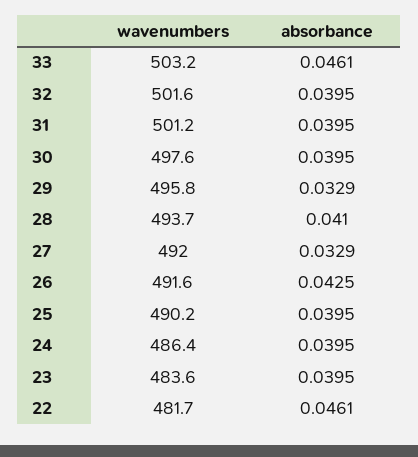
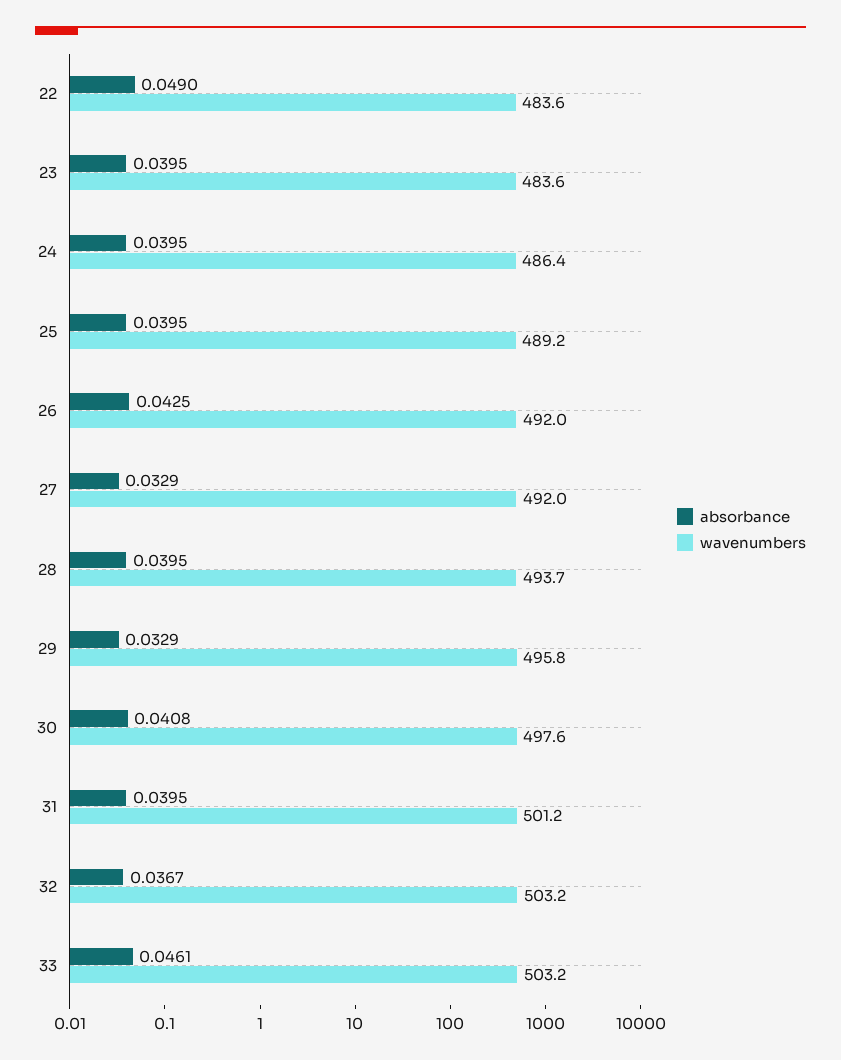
wavenumbers, 32: 501.6 -> 503.2
absorbance, 32: 0.0395 -> 0.0367
absorbance, 30: 0.0395 -> 0.0408
absorbance, 28: 0.041 -> 0.0395
wavenumbers, 26: 491.6 -> 492
wavenumbers, 25: 490.2 -> 489.2
wavenumbers, 22: 481.7 -> 483.6
absorbance, 22: 0.0461 -> 0.049

